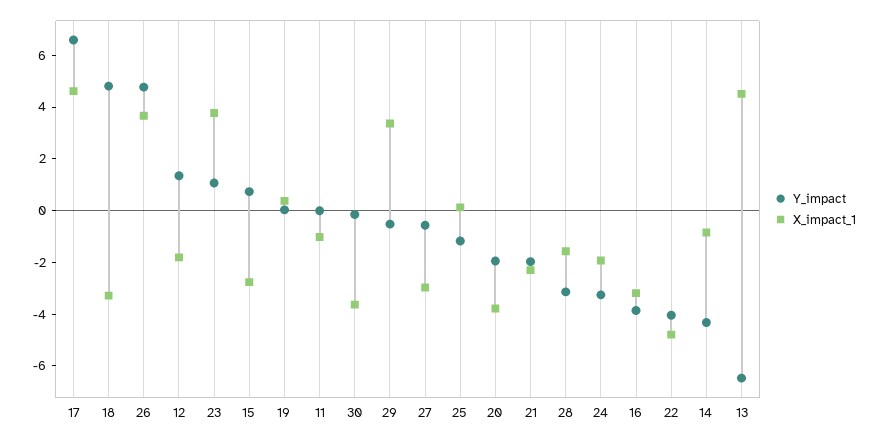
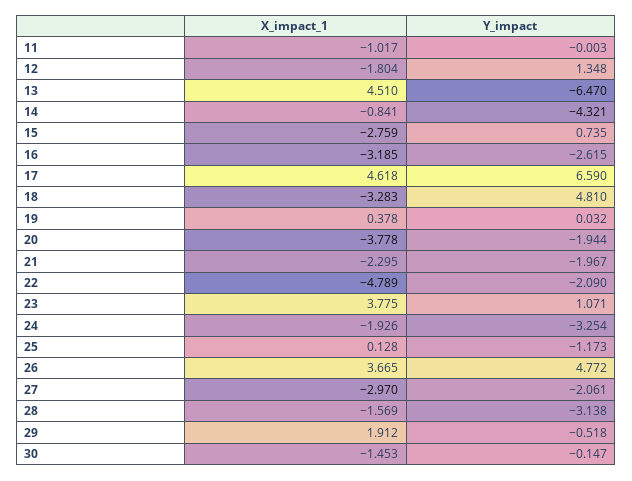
X_impact_1, 30: -3.5 -> -1.453
X_impact_1, 29: 3.5 -> 1.912
Y_impact, 27: -0.5 -> -2.061
Y_impact, 16: -4 -> -2.615
Y_impact, 22: -4 -> -2.09

